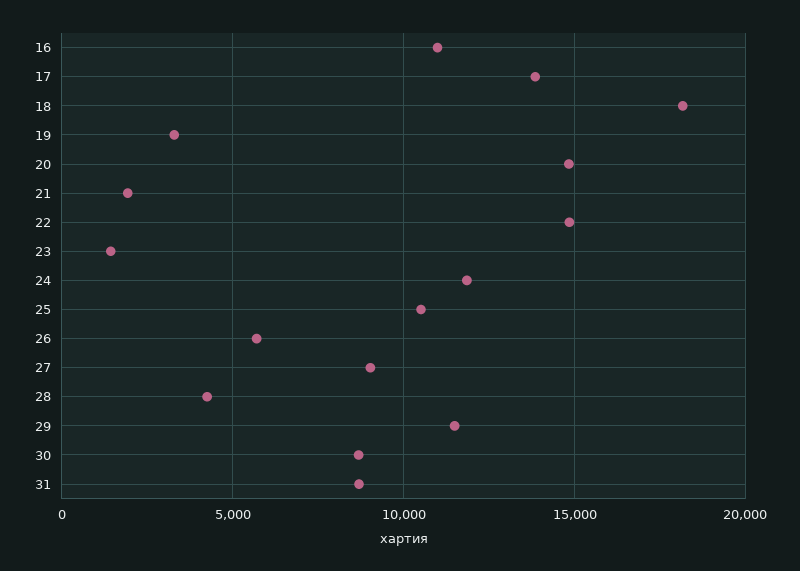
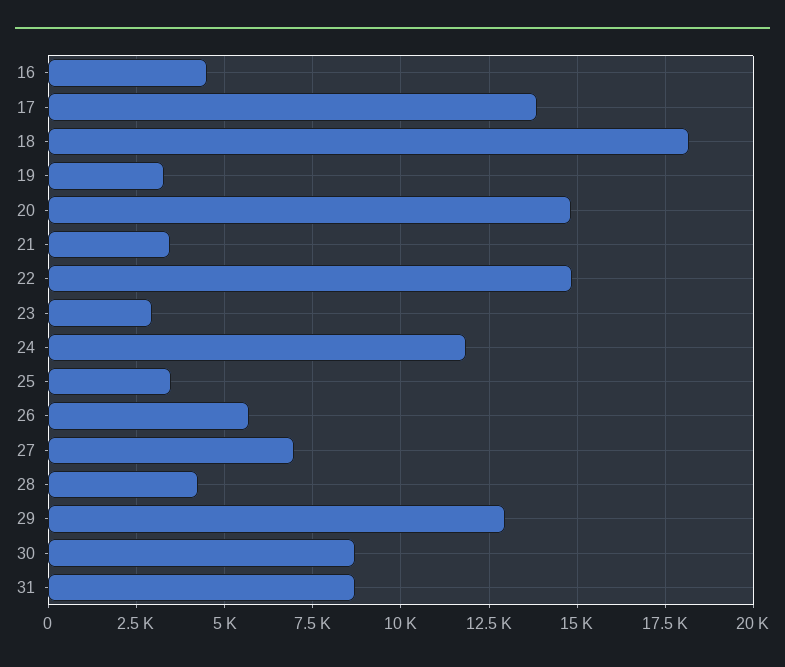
16: 11000 -> 4500
21: 2000 -> 3500
23: 1500 -> 3000
25: 10500 -> 3500
27: 9000 -> 7000
29: 11500 -> 13000

